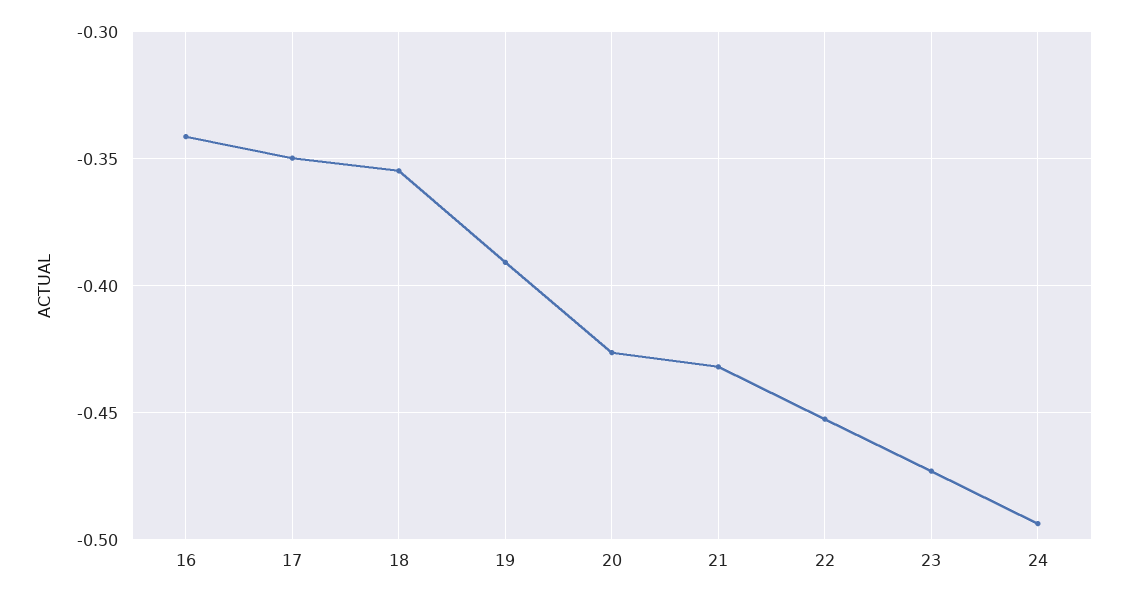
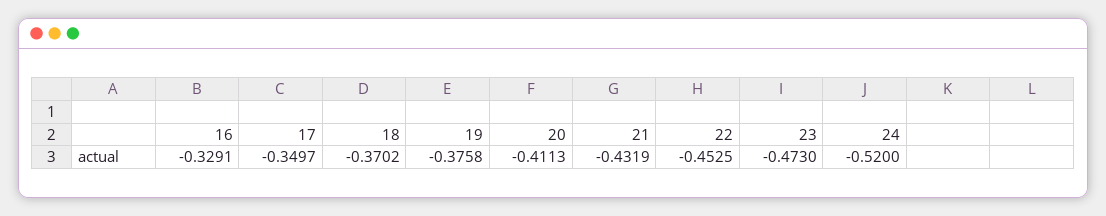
16: -0.34 -> -0.3291
18: -0.355 -> -0.3702
19: -0.39 -> -0.3758
20: -0.425 -> -0.4113
24: -0.495 -> -0.52

